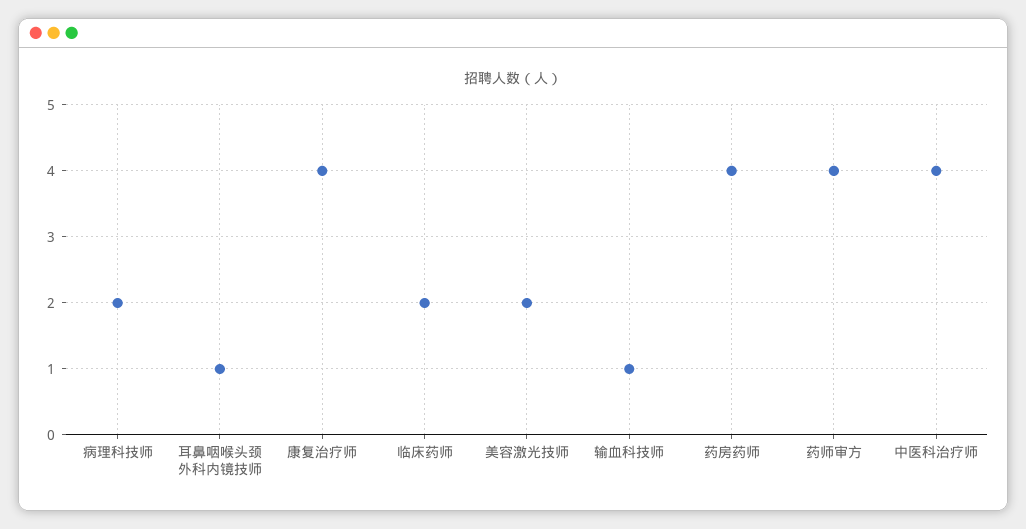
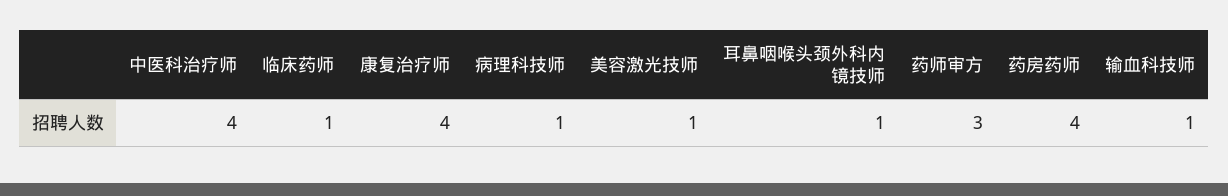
病理科技师: 2 -> 1
临床药师: 2 -> 1
美容激光技师: 2 -> 1
药师审方: 4 -> 3

